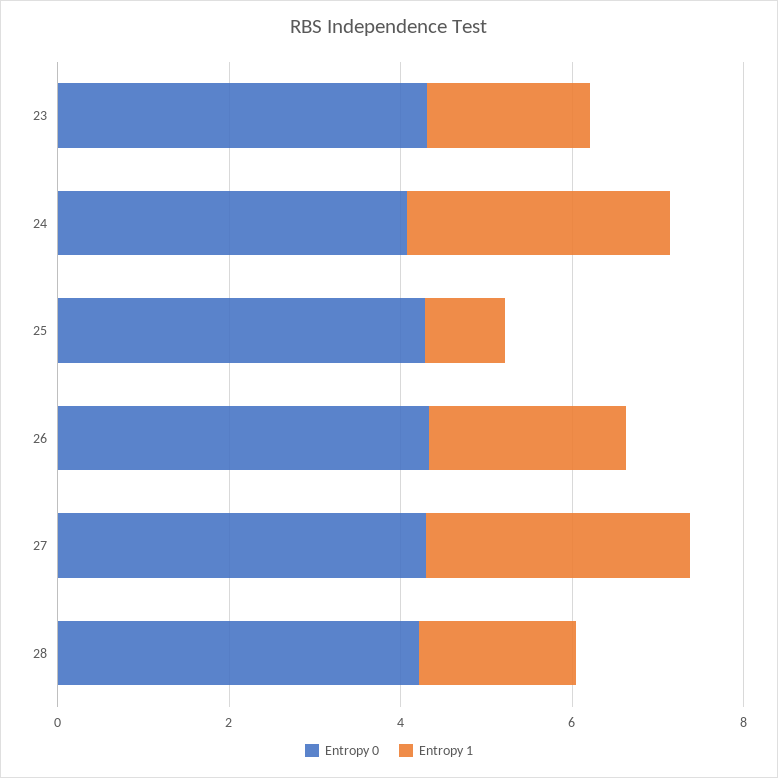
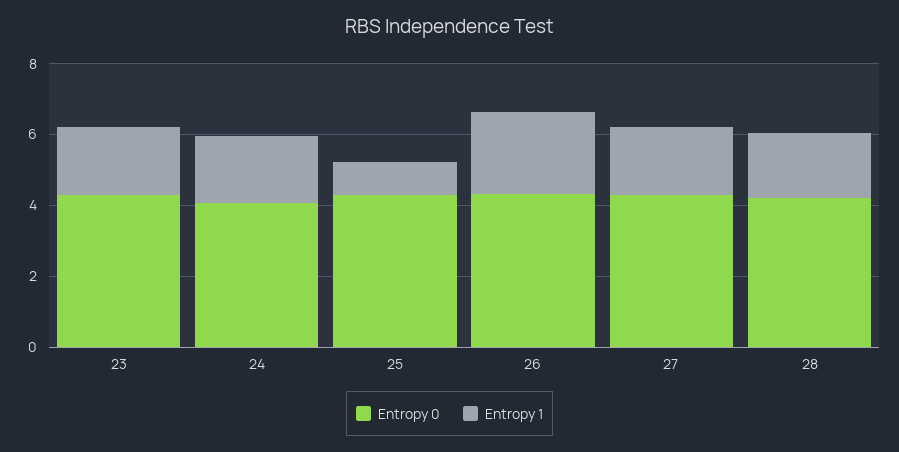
Entropy 1, 24: 3 -> 2
Entropy 1, 27: 3 -> 2

